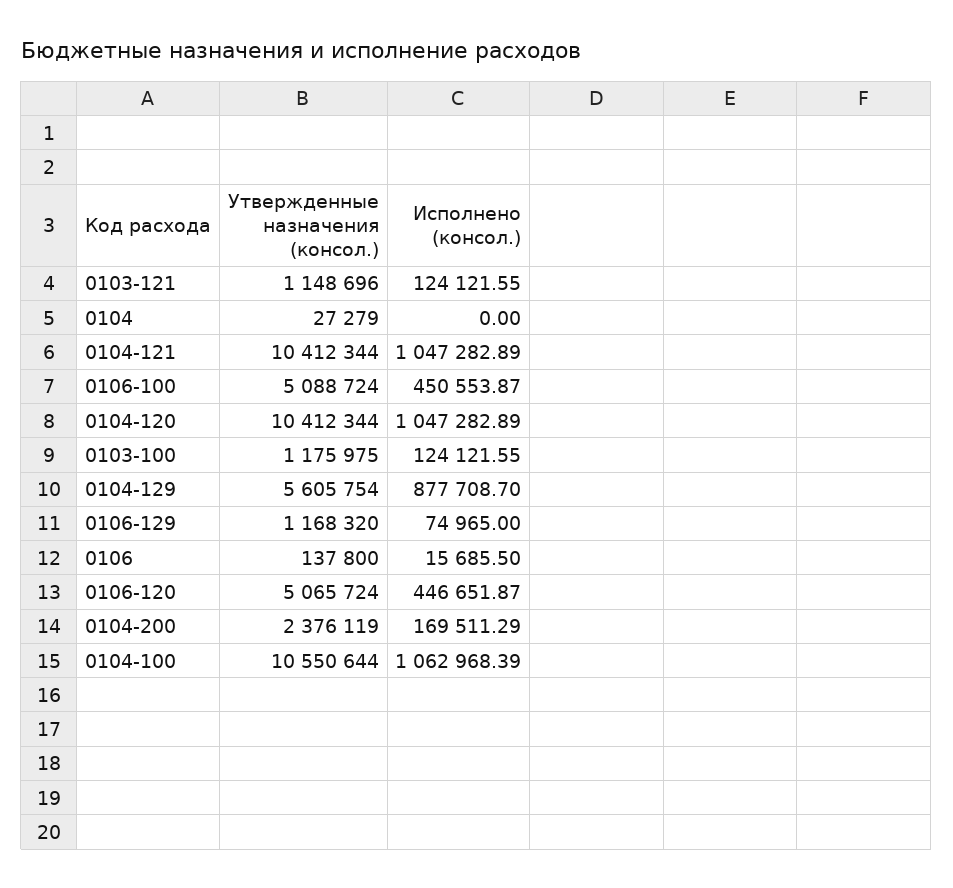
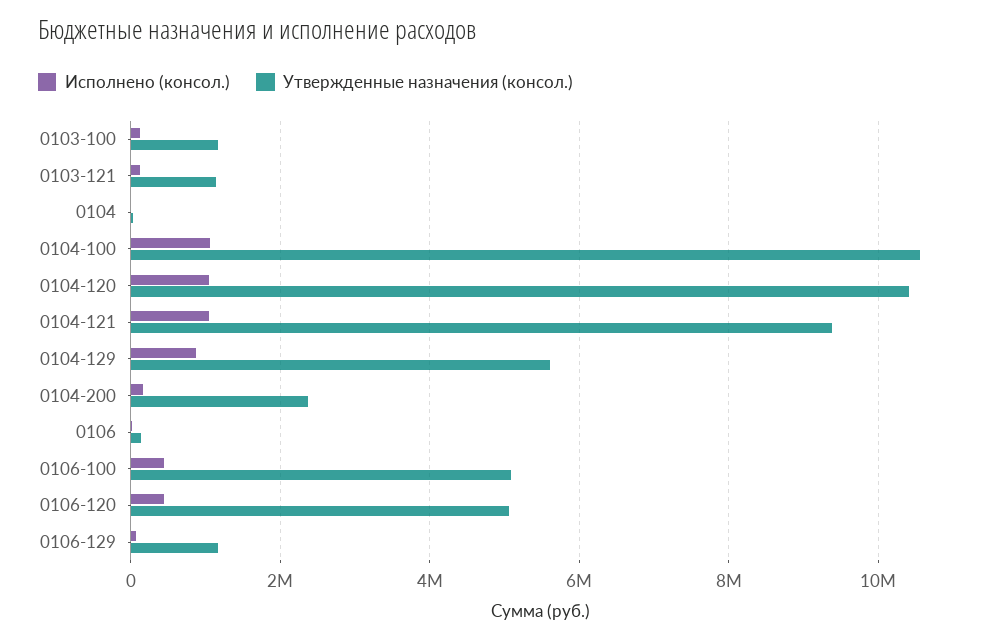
Утвержденные назначения (консол.), 0104-121: 10412344 -> 9400000

